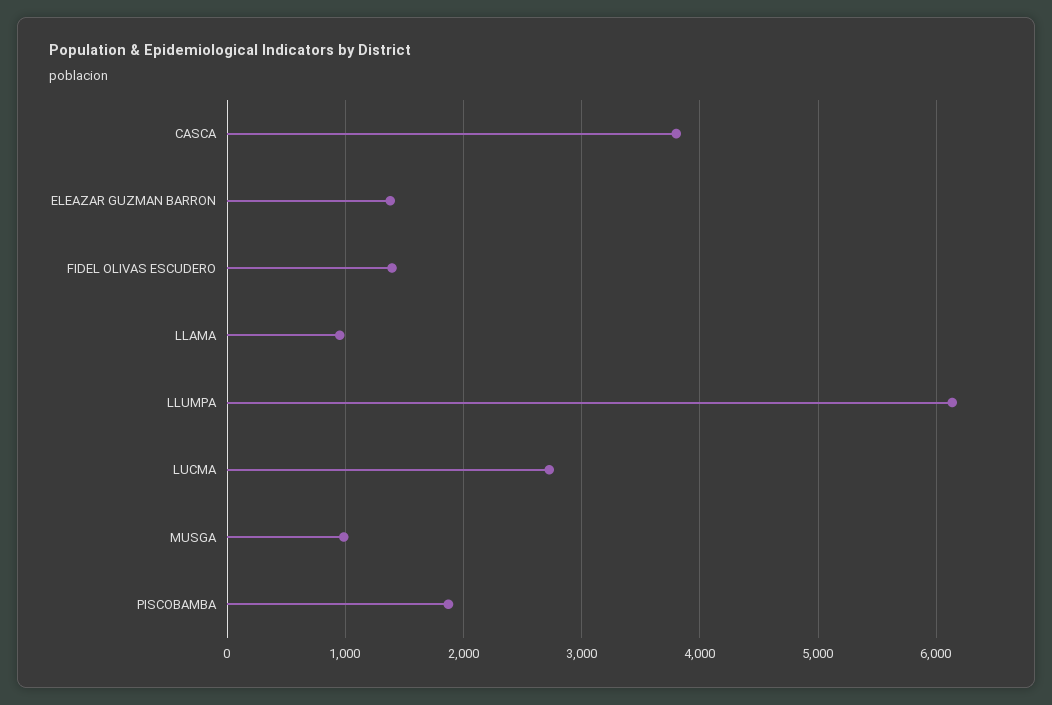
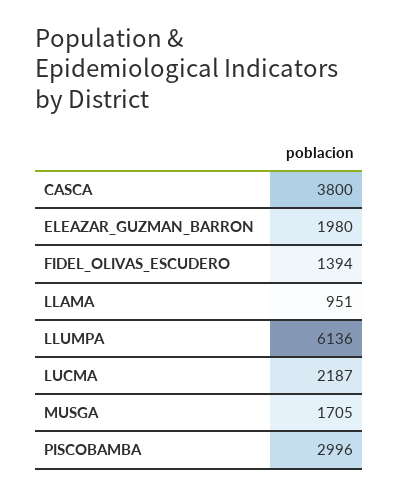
ELEAZAR GUZMAN BARRON: 1400 -> 1980
LUCMA: 2700 -> 2187
MUSGA: 1000 -> 1705
PISCOBAMBA: 1900 -> 2996

